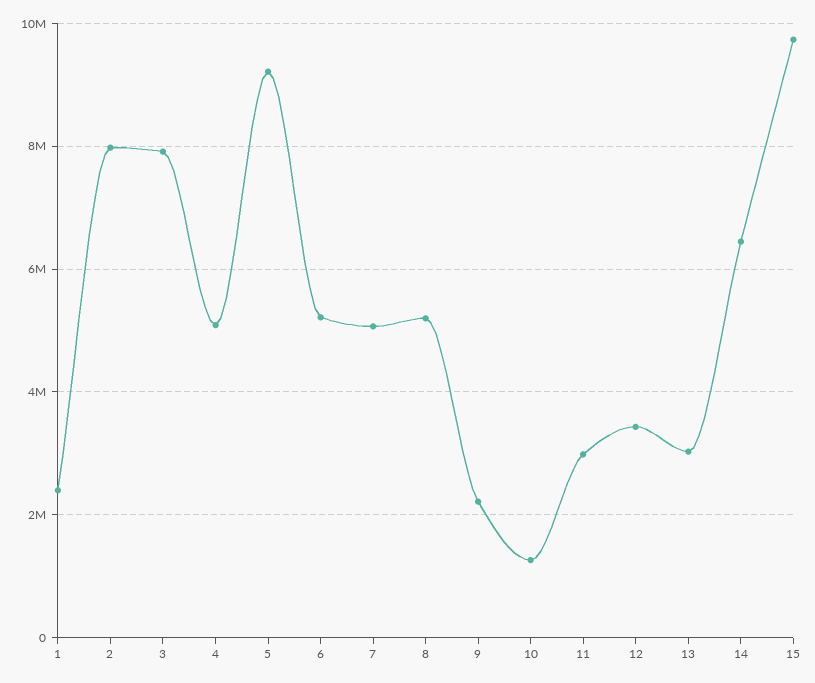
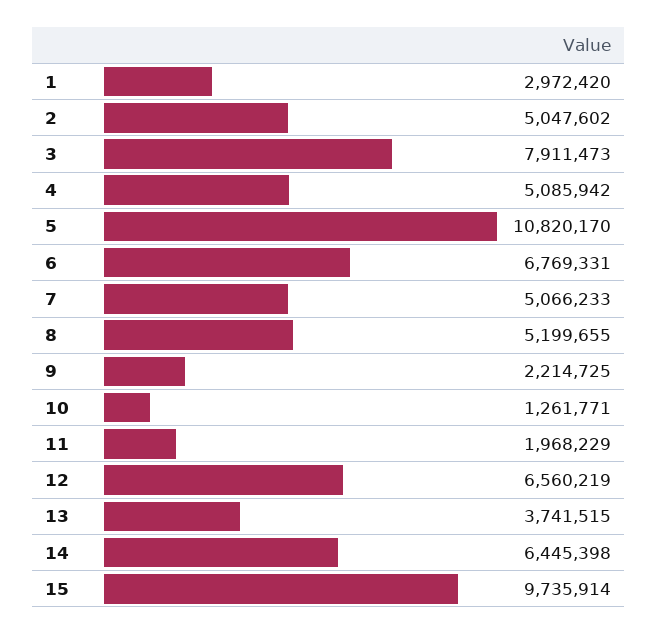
1: 2400000 -> 2972420
2: 8000000 -> 5047602
5: 9200000 -> 10820170
6: 5200000 -> 6769331
11: 3000000 -> 1968229
12: 3400000 -> 6560219
13: 3000000 -> 3741515

